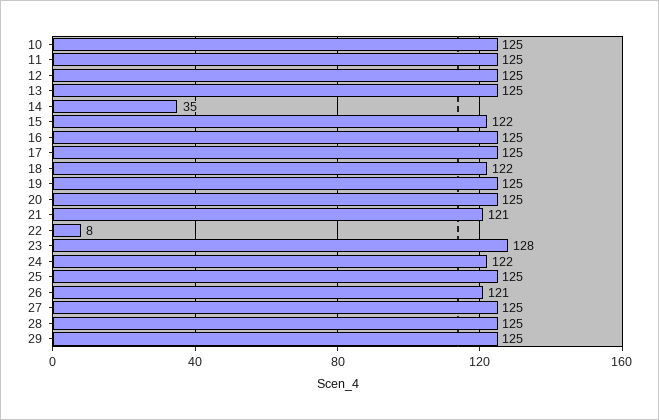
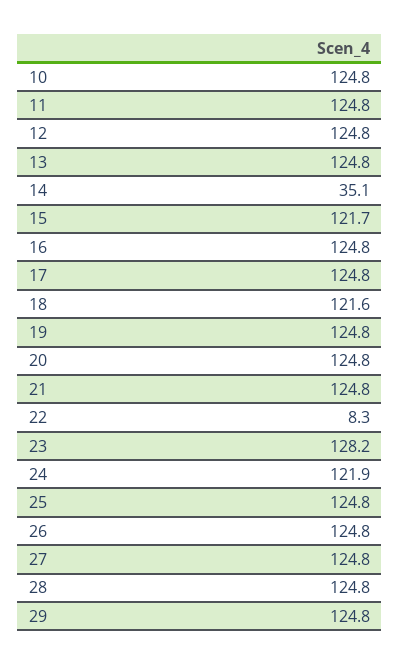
21: 121 -> 124.8
26: 121 -> 124.8

